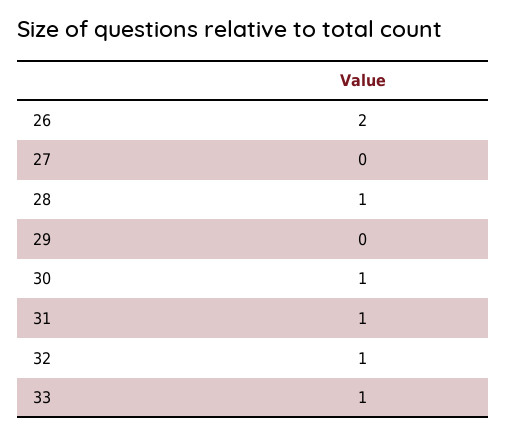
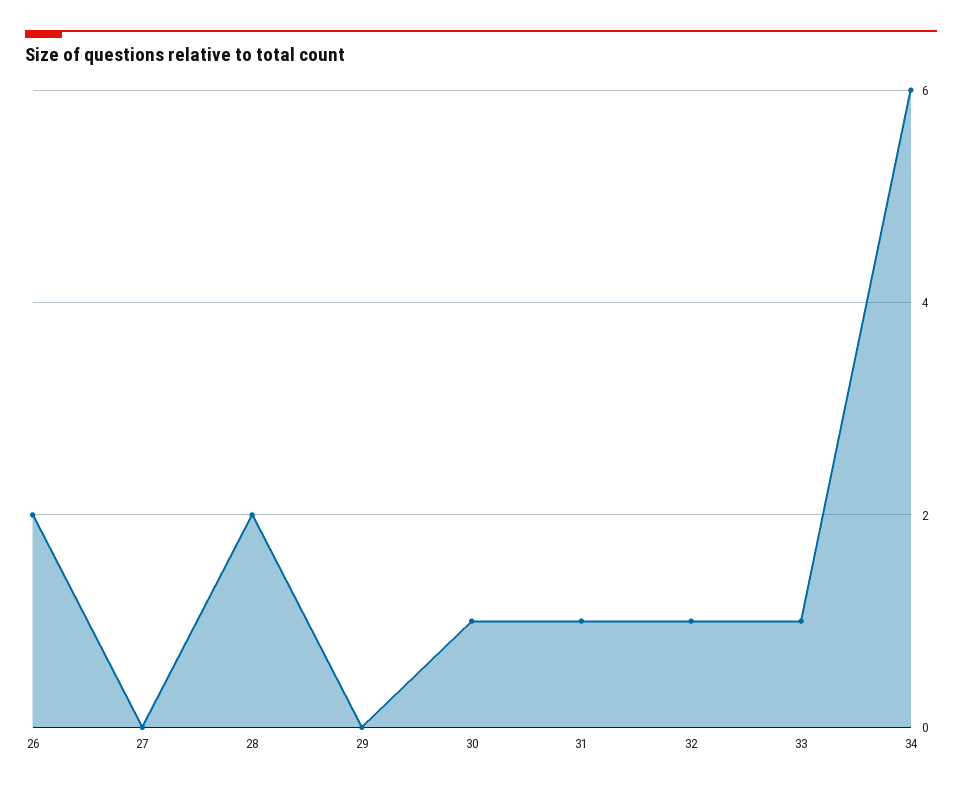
28: 1 -> 2
34: none -> 6

